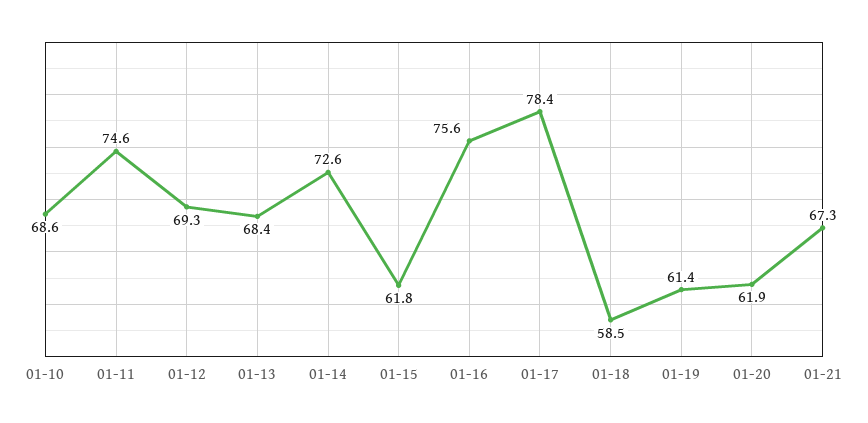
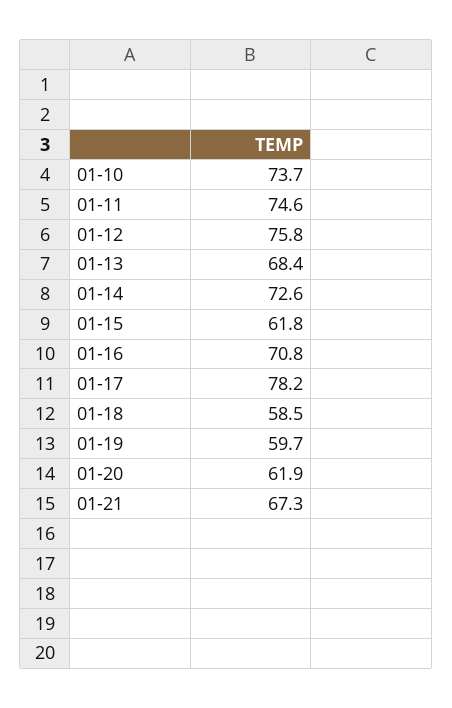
01-10: 68.6 -> 73.7
01-12: 69.3 -> 75.8
01-16: 75.6 -> 70.8
01-17: 78.4 -> 78.2
01-19: 61.4 -> 59.7

